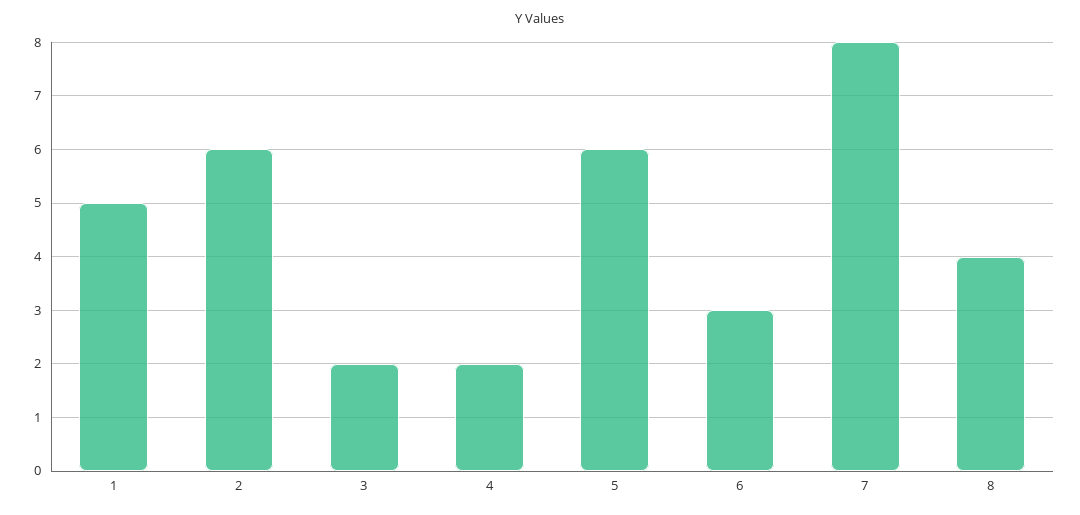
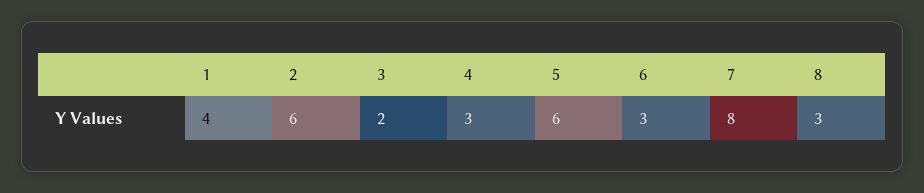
1: 5 -> 4
4: 2 -> 3
8: 4 -> 3

